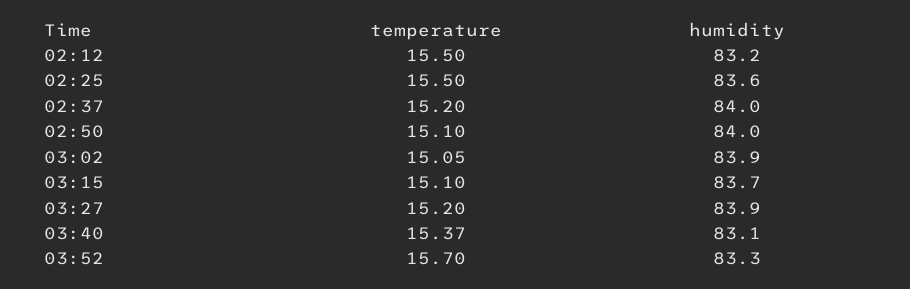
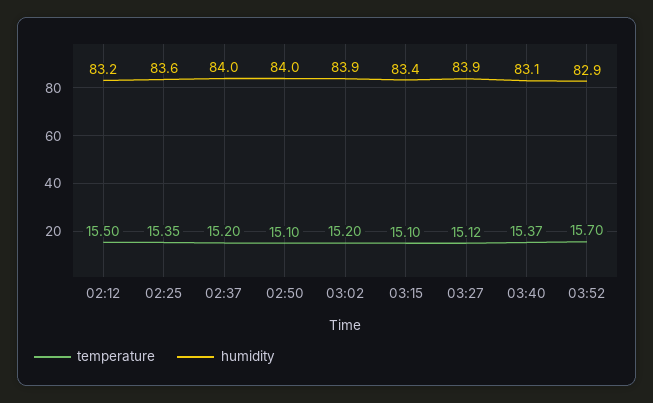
temperature, 02:25: 15.5 -> 15.35
temperature, 03:02: 15.05 -> 15.2
humidity, 03:15: 83.7 -> 83.4
temperature, 03:27: 15.2 -> 15.12
humidity, 03:52: 83.3 -> 82.9

